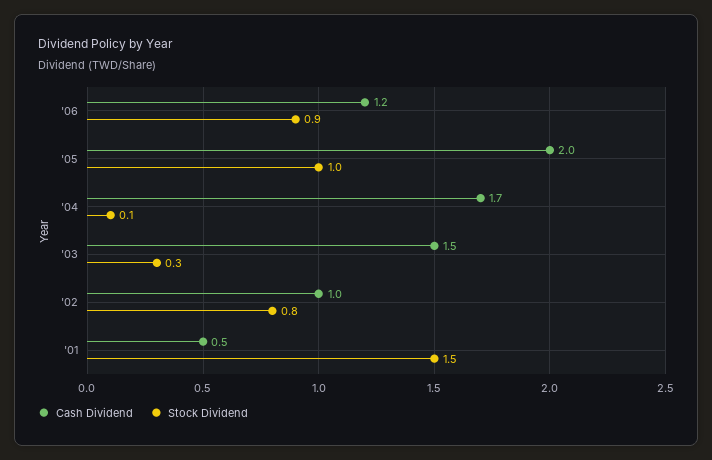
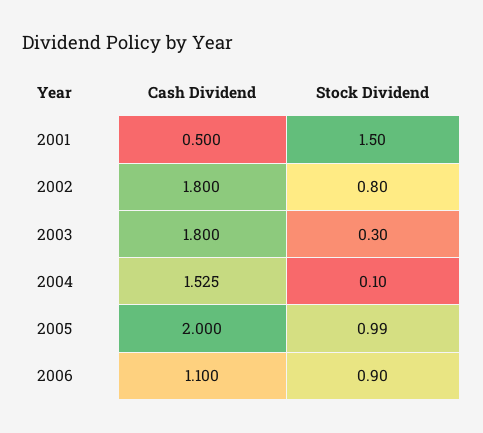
Cash Dividend, '06: 1.2 -> 1.1
Stock Dividend, '05: 1 -> 0.99
Cash Dividend, '04: 1.7 -> 1.525
Cash Dividend, '03: 1.5 -> 1.8
Cash Dividend, '02: 1 -> 1.8

